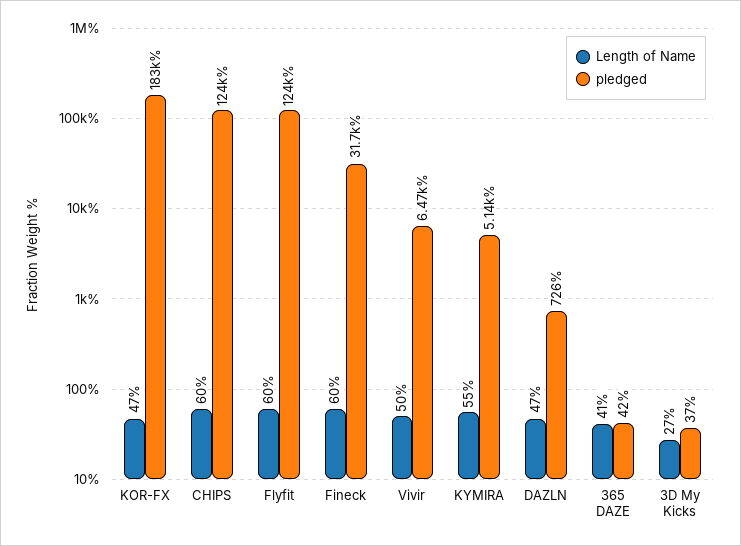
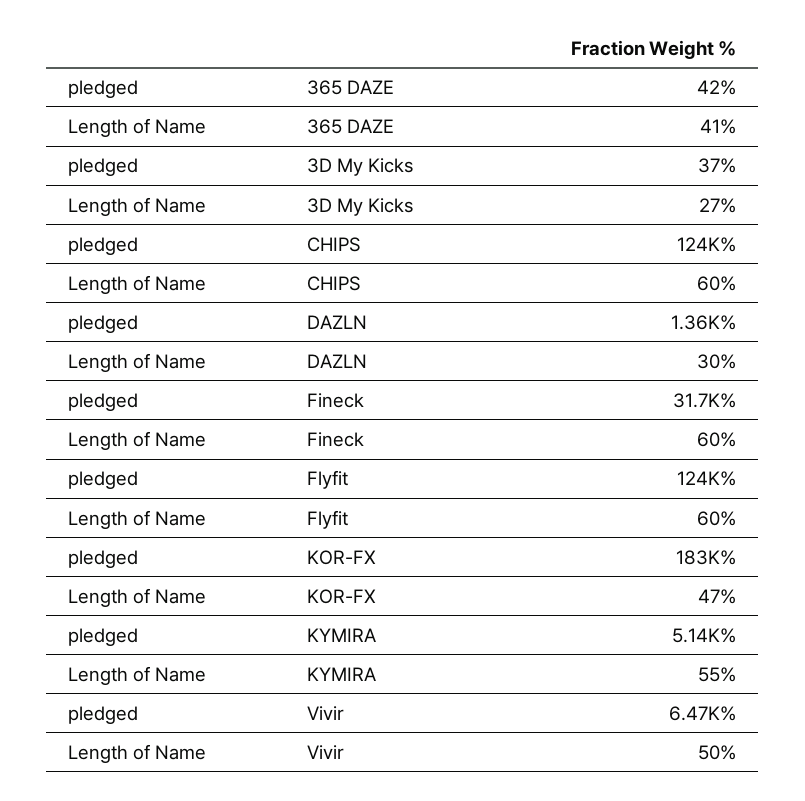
Length of Name, DAZLN: 47 -> 30
pledged, DAZLN: 726 -> 1360

